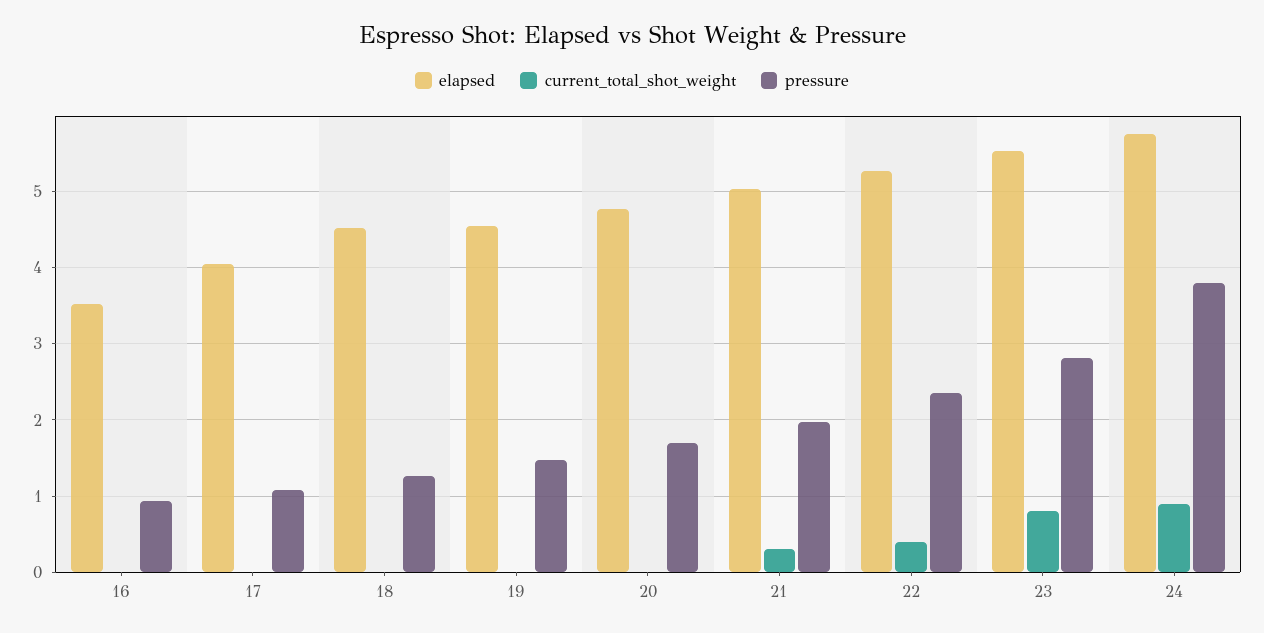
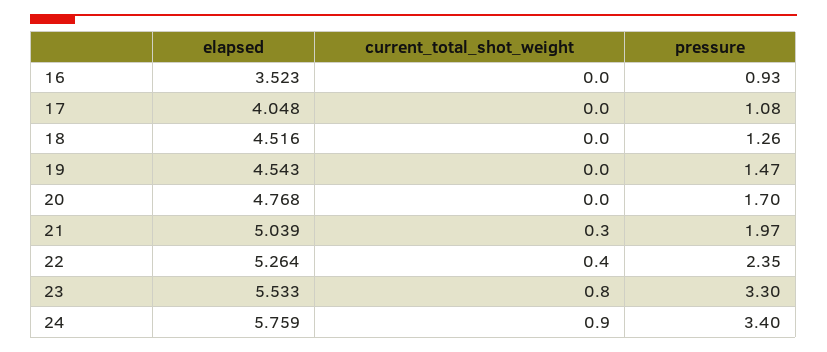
pressure, 23: 2.8 -> 3.3
pressure, 24: 3.8 -> 3.4

